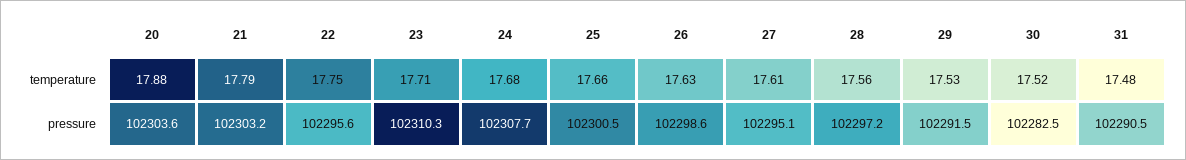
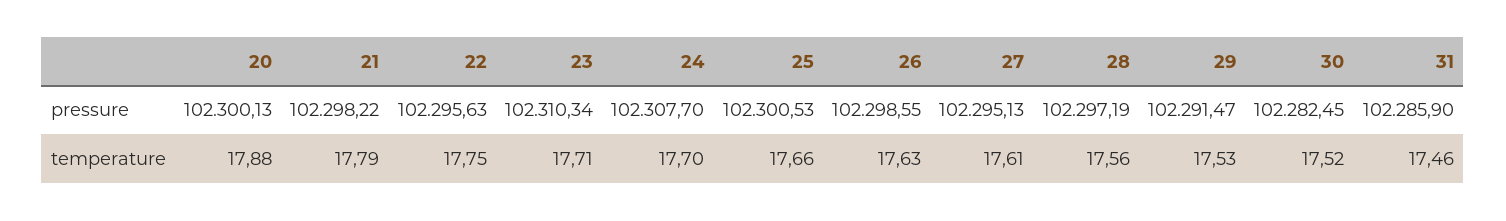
24, temperature: 17.68 -> 17.7
31, temperature: 17.48 -> 17.46
20, pressure: 102303.6 -> 102300.13
21, pressure: 102303.2 -> 102298.22
31, pressure: 102290.5 -> 102285.9

